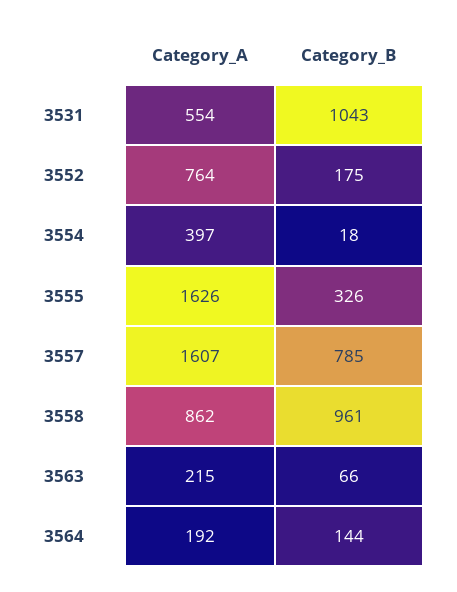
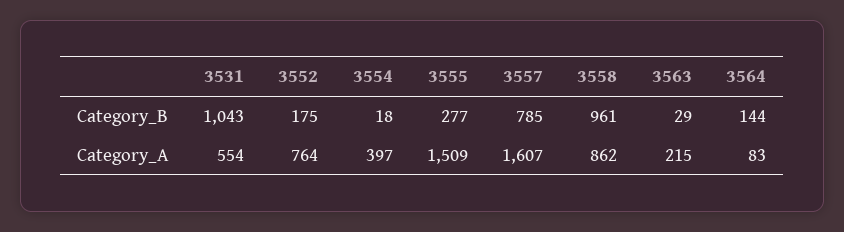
Category_A, 3555: 1626 -> 1509
Category_B, 3555: 326 -> 277
Category_B, 3563: 66 -> 29
Category_A, 3564: 192 -> 83

